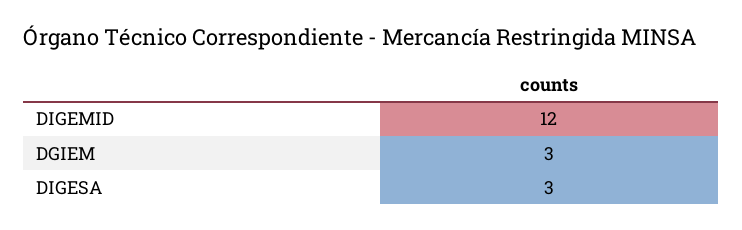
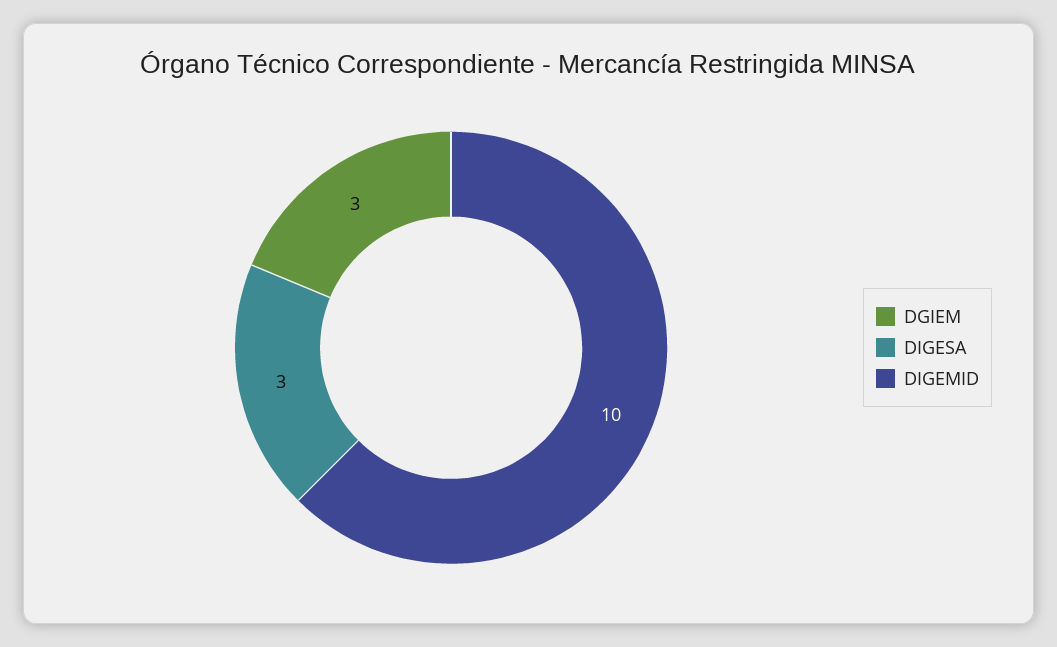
DIGEMID: 12 -> 10

